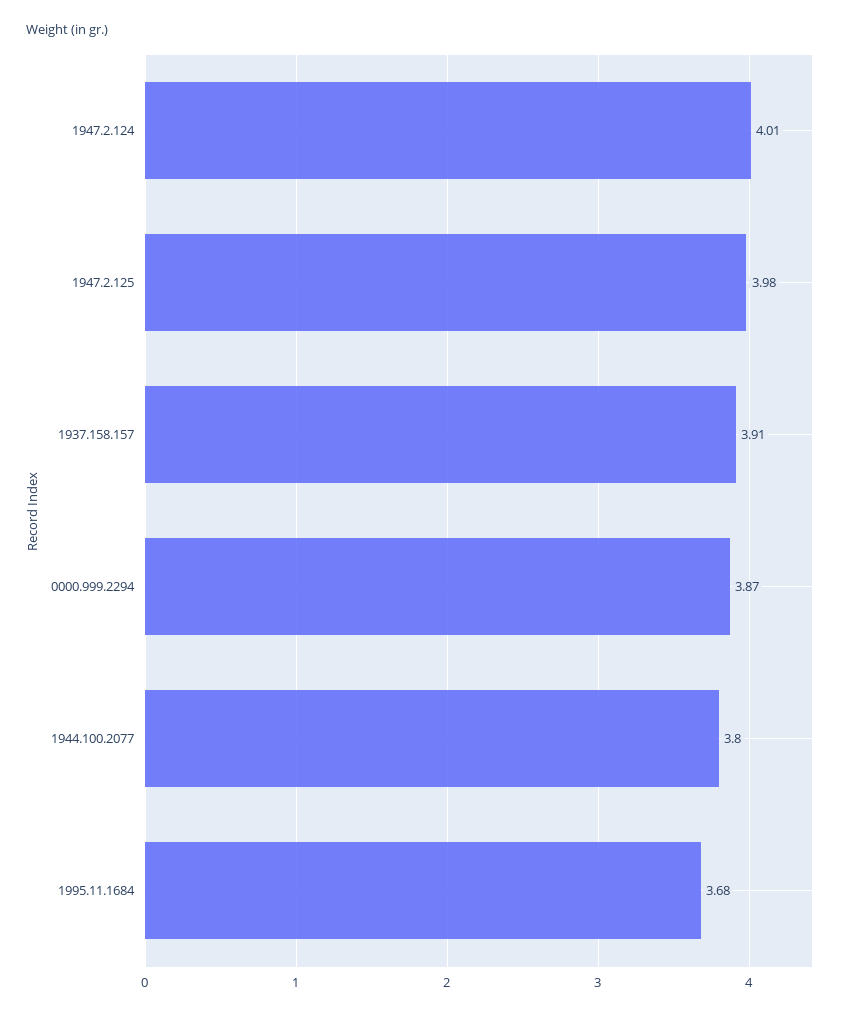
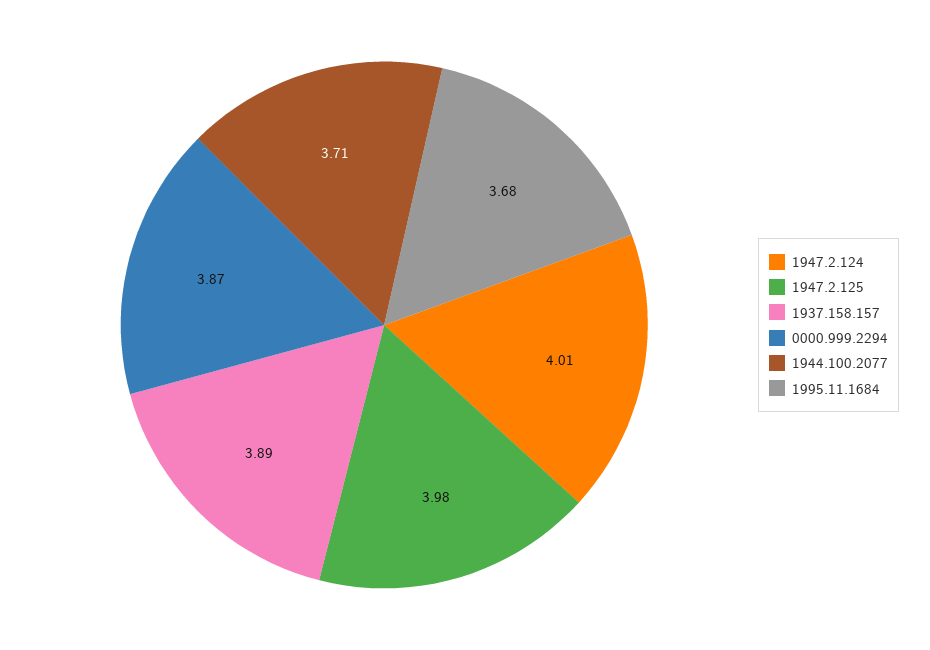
1937.158.157: 3.91 -> 3.89
1944.100.2077: 3.8 -> 3.71

